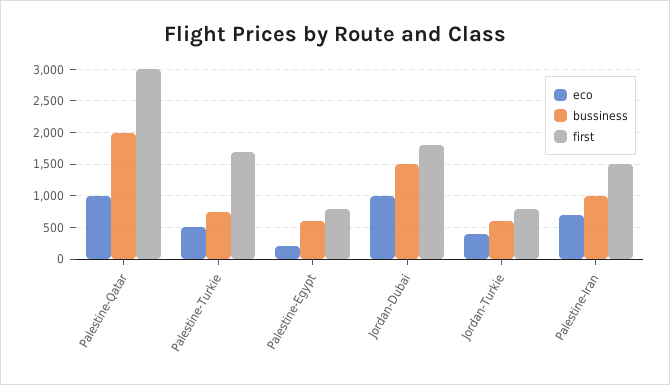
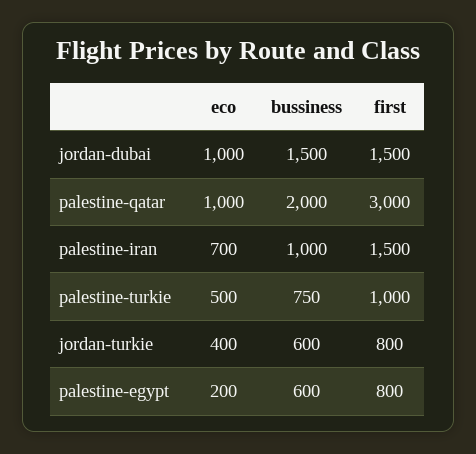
first, Palestine-Turkie: 1700 -> 1000
first, Jordan-Dubai: 1800 -> 1500

